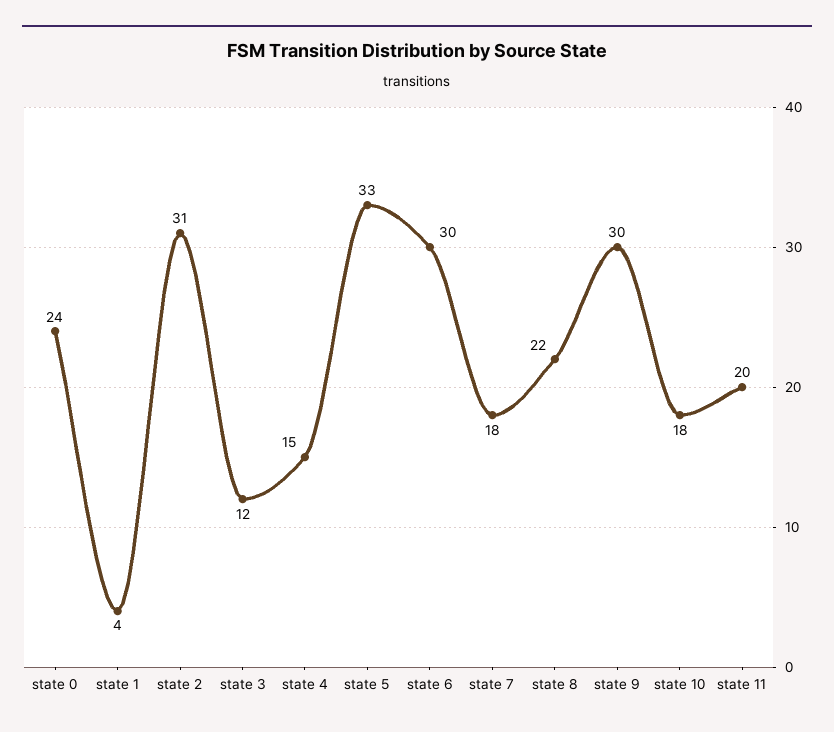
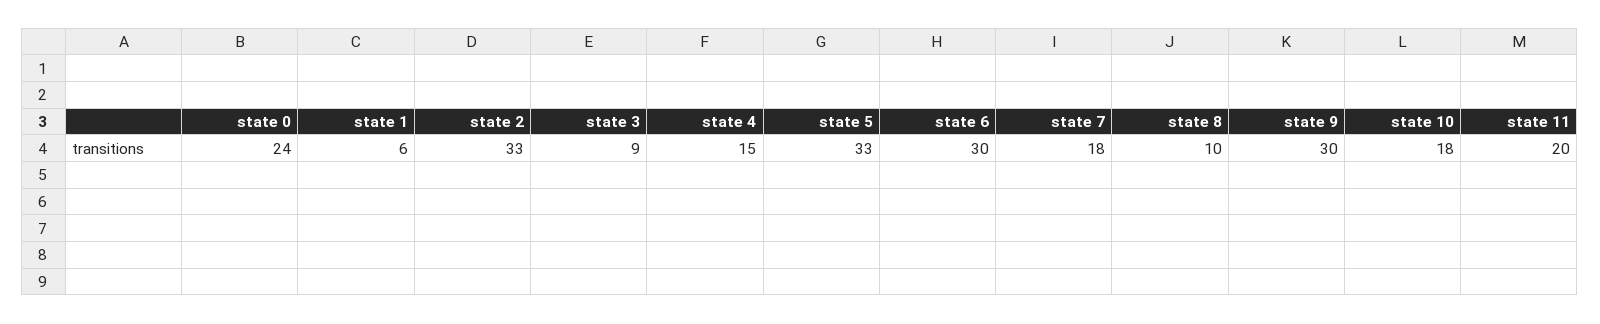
state 1: 4 -> 6
state 2: 31 -> 33
state 3: 12 -> 9
state 8: 22 -> 10

